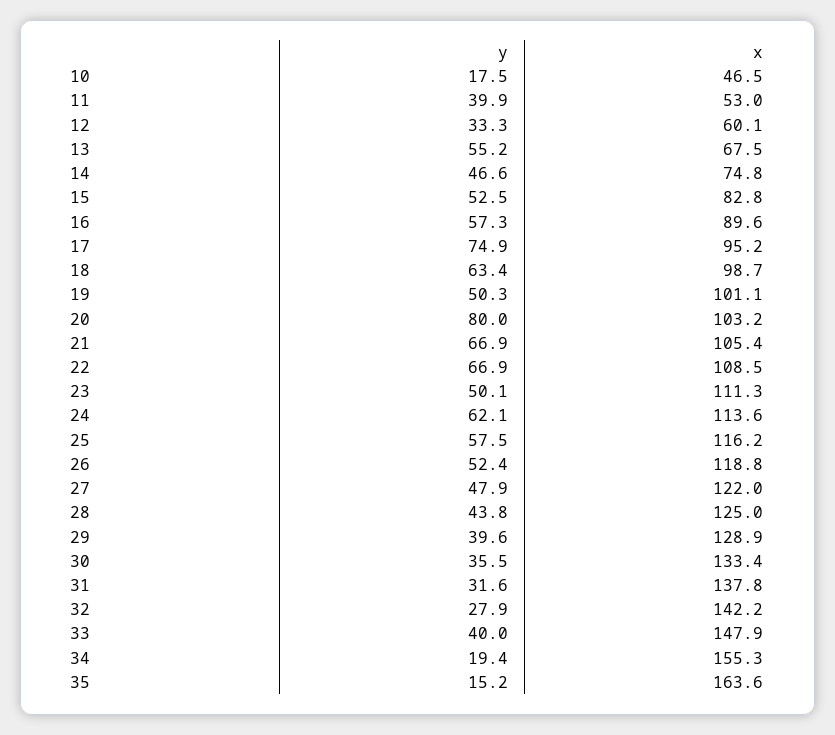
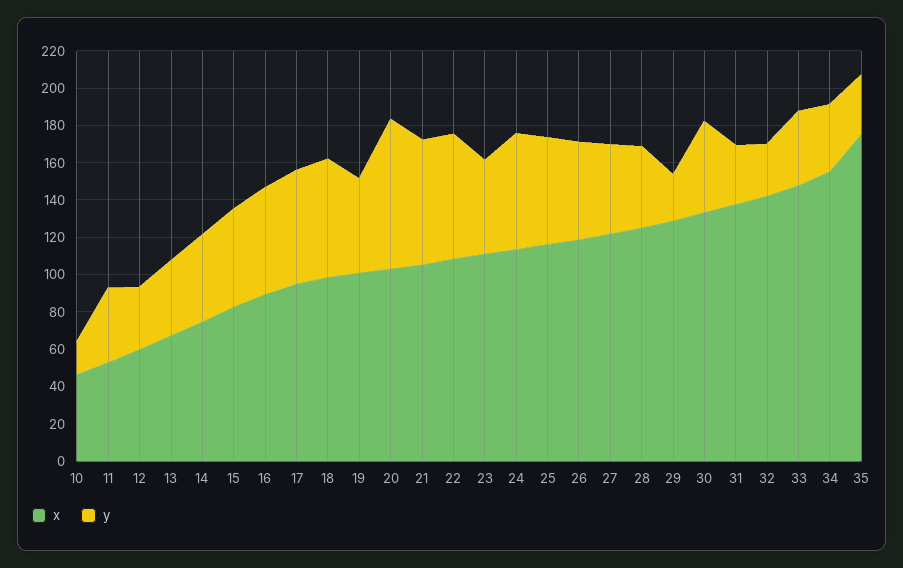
y, 13: 55.2 -> 40
y, 17: 74.9 -> 60
y, 29: 39.6 -> 25
y, 30: 35.5 -> 50
y, 34: 19.4 -> 35
y, 35: 15.2 -> 30
x, 35: 163.6 -> 175

